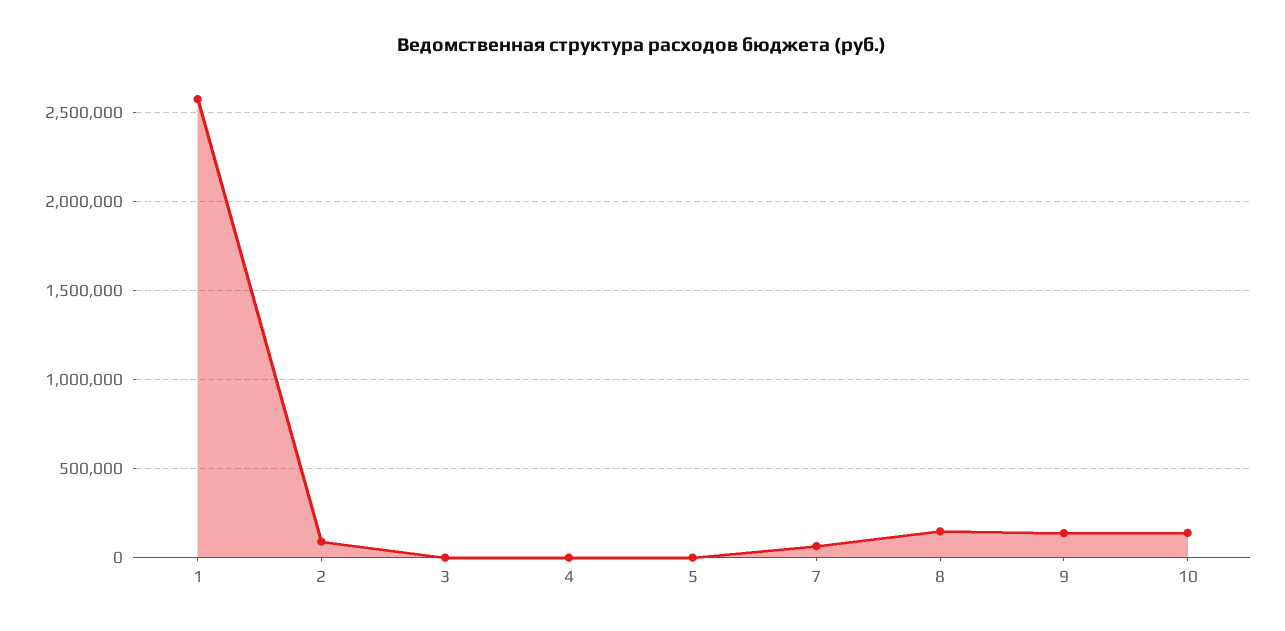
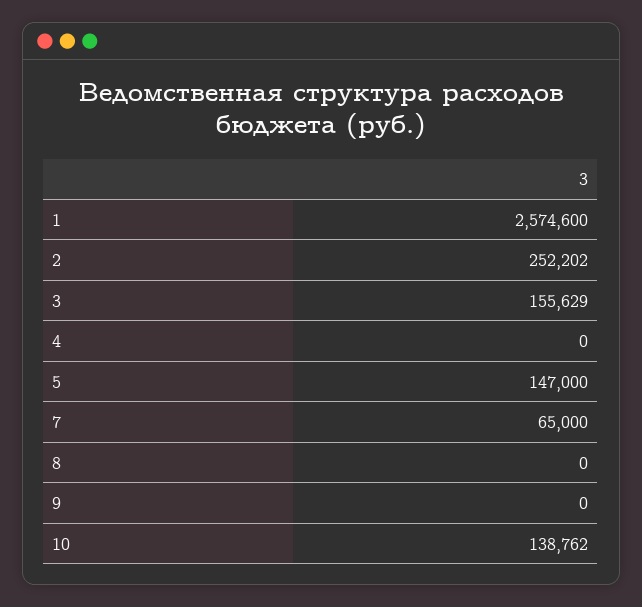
2: 100000 -> 252202
3: 0 -> 155629
5: 0 -> 147000
8: 150000 -> 0
9: 150000 -> 0

